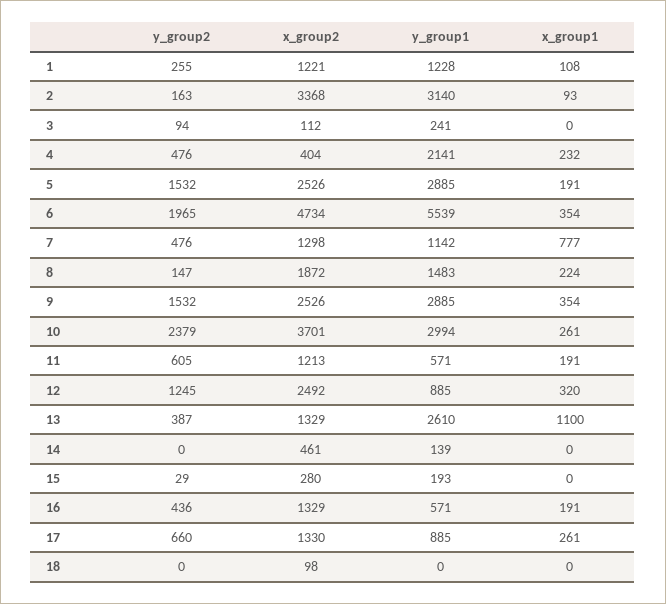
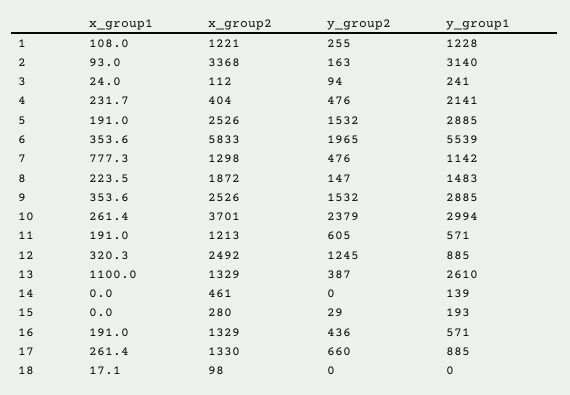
x_group1, 3: 0 -> 24
x_group2, 6: 4734 -> 5833
x_group1, 18: 0 -> 17.1

